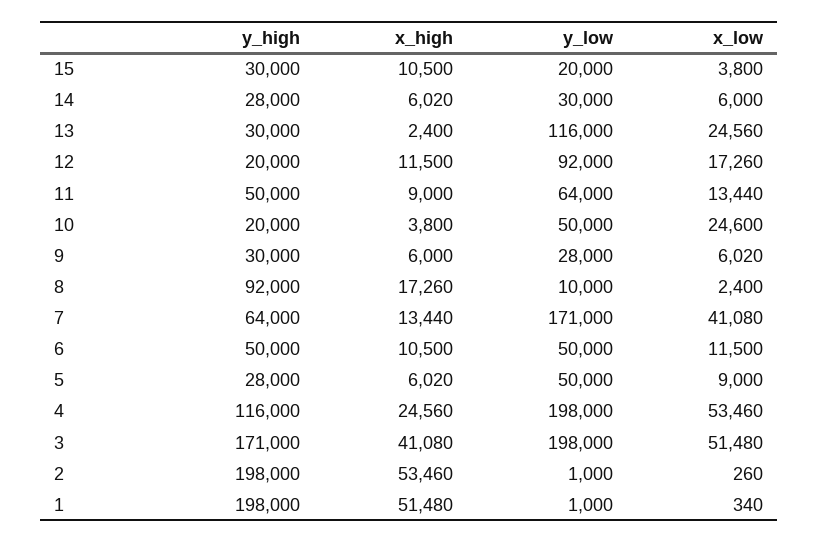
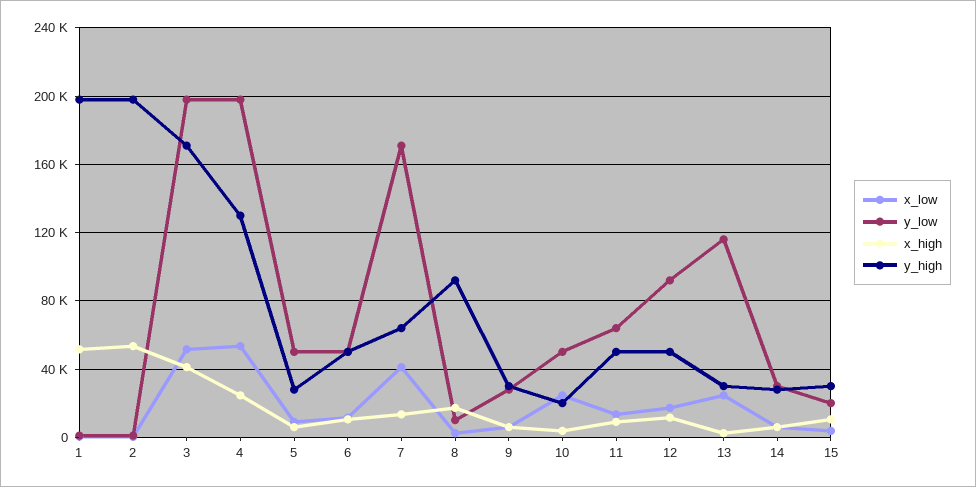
y_high, 12: 20000 -> 50000
y_high, 4: 116000 -> 130000

